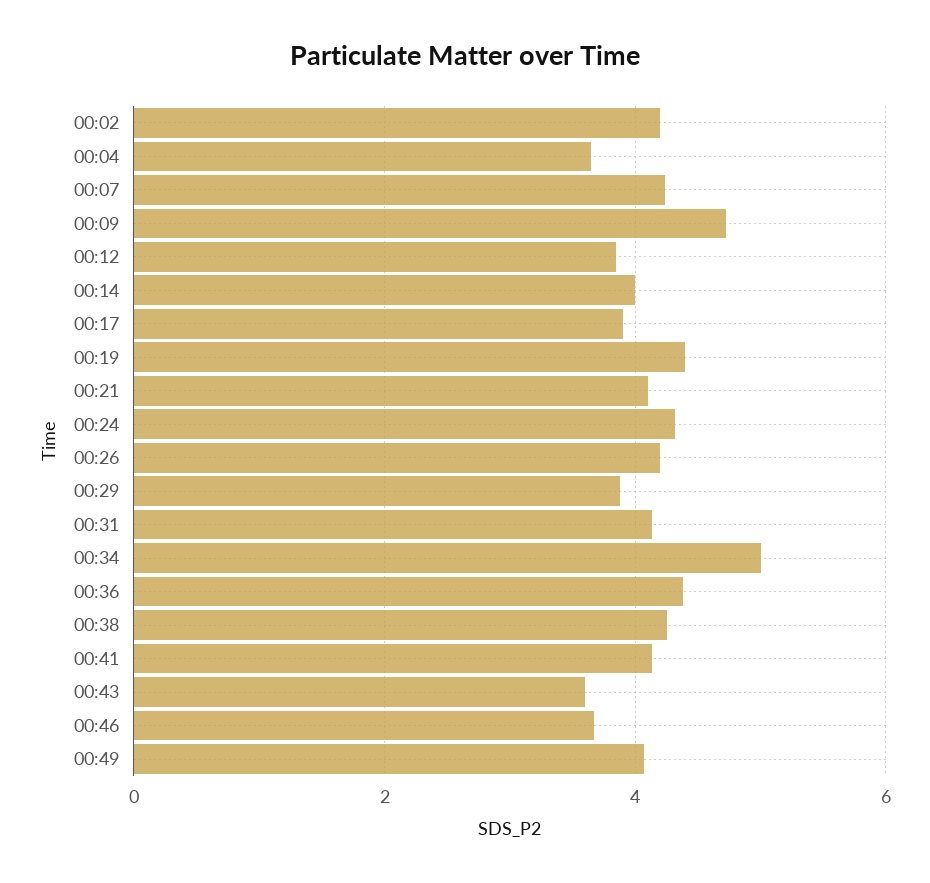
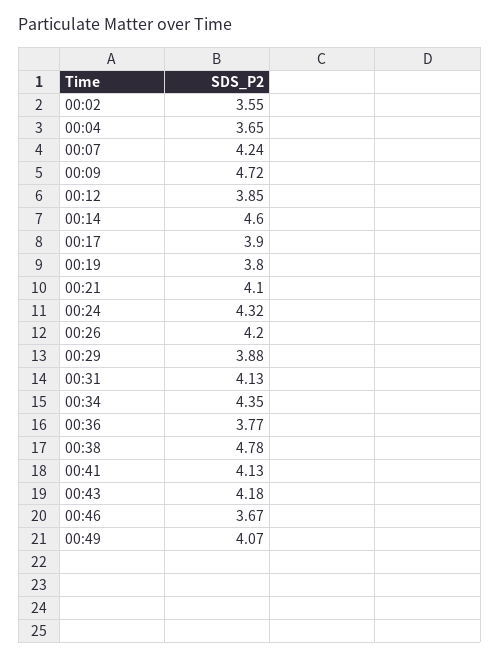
00:02: 4.2 -> 3.55
00:14: 4 -> 4.6
00:19: 4.4 -> 3.8
00:34: 5 -> 4.35
00:36: 4.4 -> 3.77
00:38: 4.2 -> 4.78
00:43: 3.6 -> 4.18

